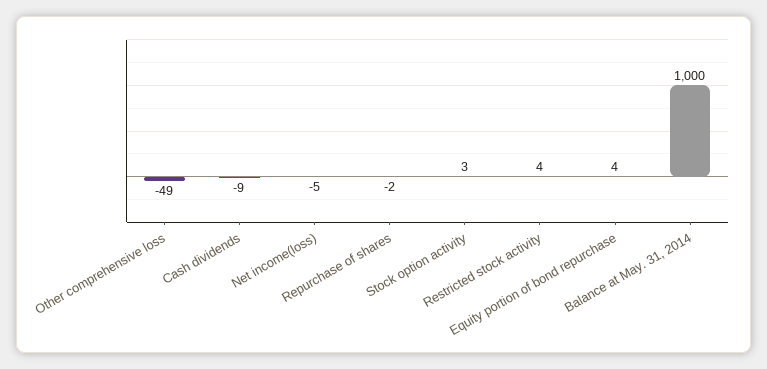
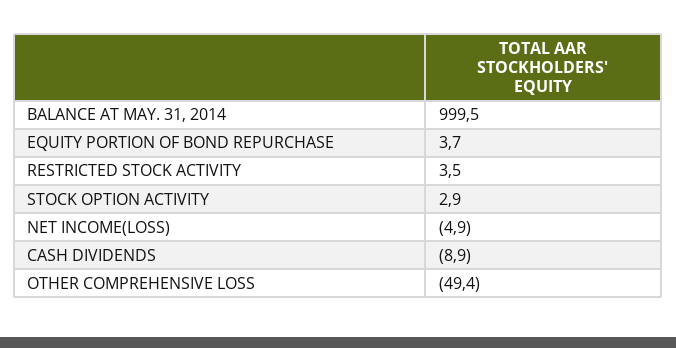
Repurchase of shares: -2 -> none

